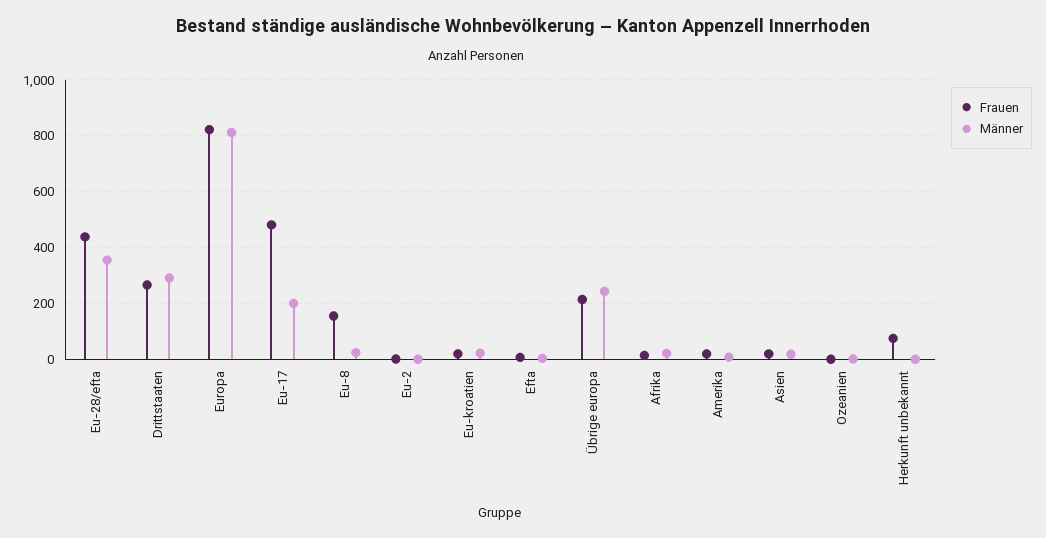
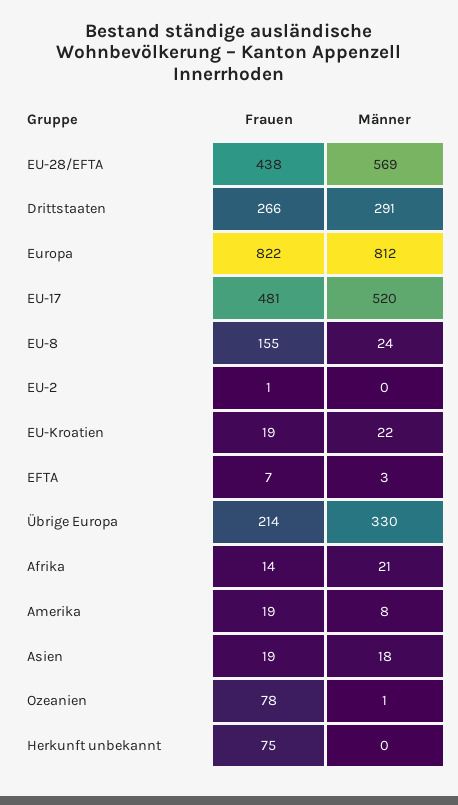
Männer, Eu-28/efta: 350 -> 569
Männer, Eu-17: 200 -> 520
Männer, Übrige europa: 250 -> 330
Frauen, Ozeanien: 0 -> 78

